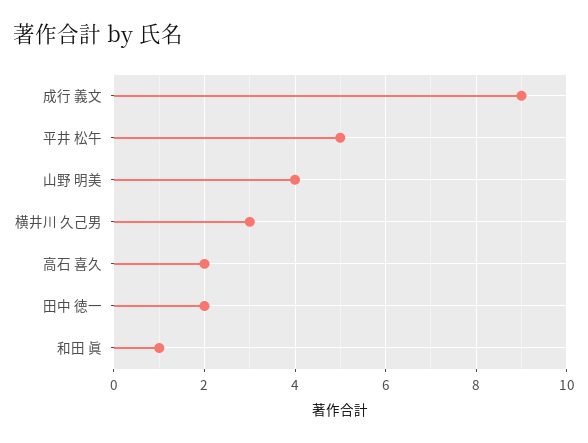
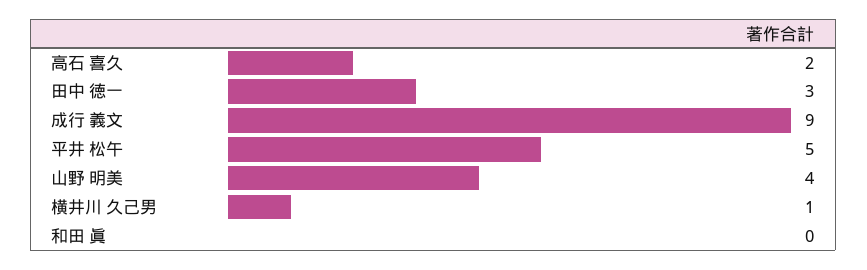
横井川 久己男: 3 -> 1
田中 徳一: 2 -> 3
和田 眞: 1 -> 0

